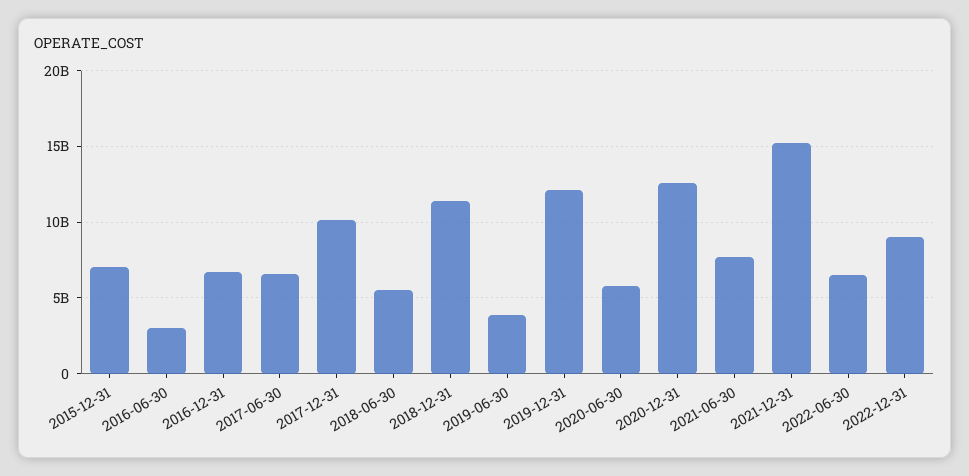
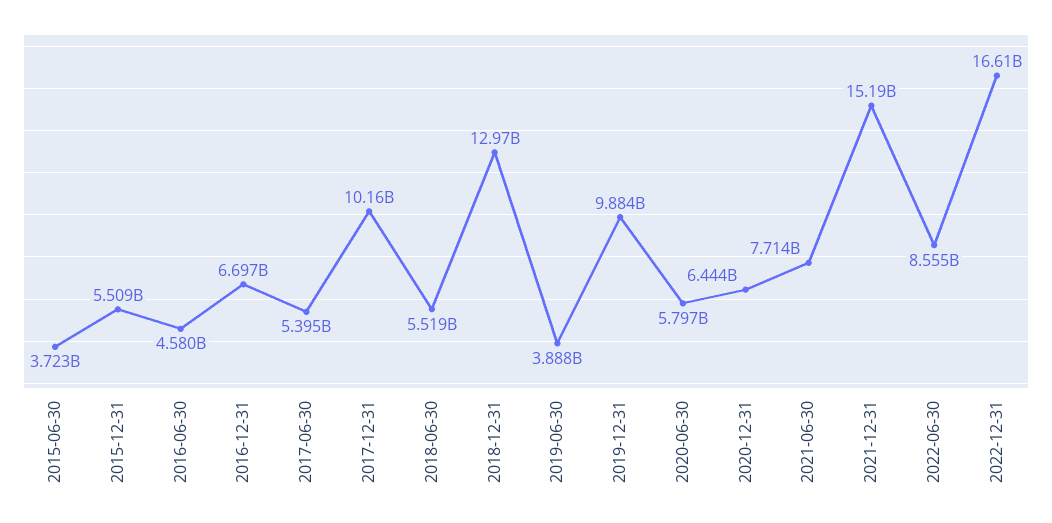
2015-12-31: 7000000000 -> 5509000000
2016-06-30: 3000000000 -> 4580000000
2017-06-30: 6500000000 -> 5395000000
2018-12-31: 11500000000 -> 12970000000
2019-12-31: 12000000000 -> 9884000000
2020-12-31: 12500000000 -> 6444000000
2022-06-30: 6500000000 -> 8555000000
2022-12-31: 9000000000 -> 16610000000
2015-06-30: none -> 3723000000

